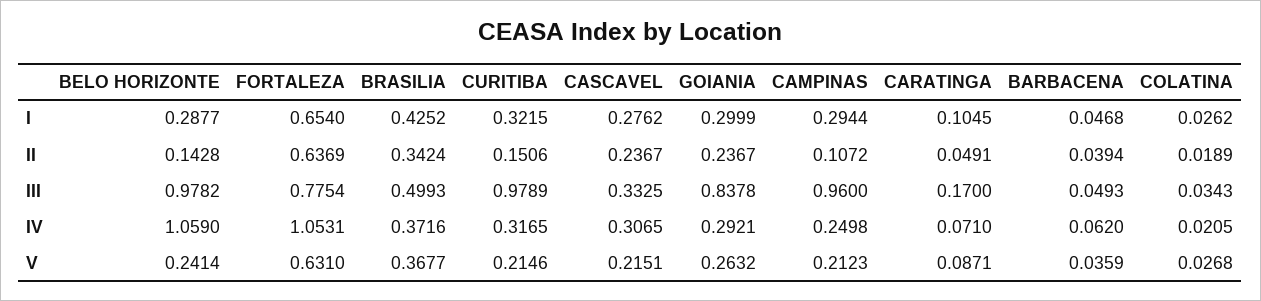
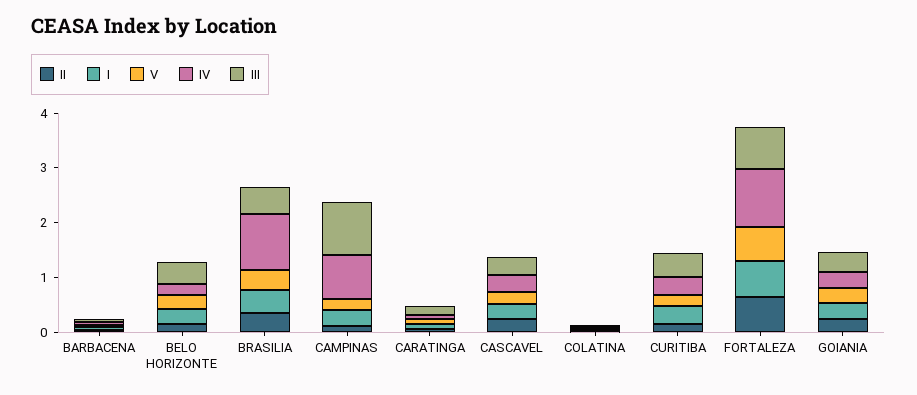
III, BELO HORIZONTE: 0.9782 -> 0.4
III, CURITIBA: 0.9789 -> 0.4
III, GOIANIA: 0.8378 -> 0.4
IV, BELO HORIZONTE: 1.059 -> 0.2
IV, BRASILIA: 0.3716 -> 1
IV, CAMPINAS: 0.2498 -> 0.8

